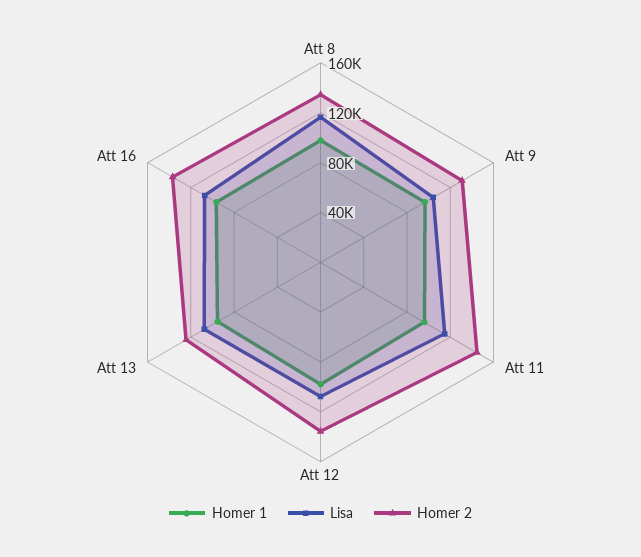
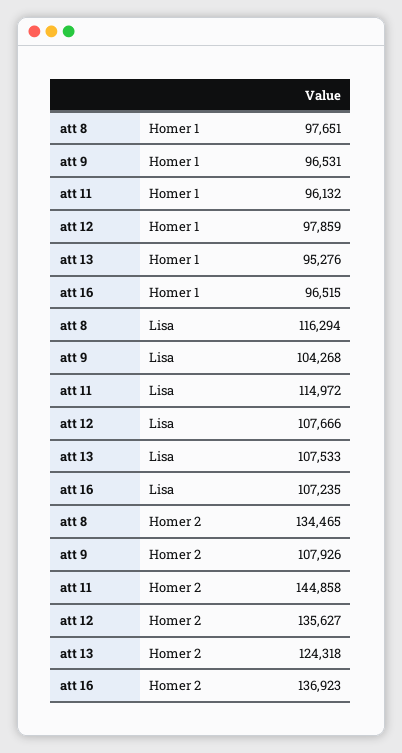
Homer 2, Att 9: 130000 -> 107926

